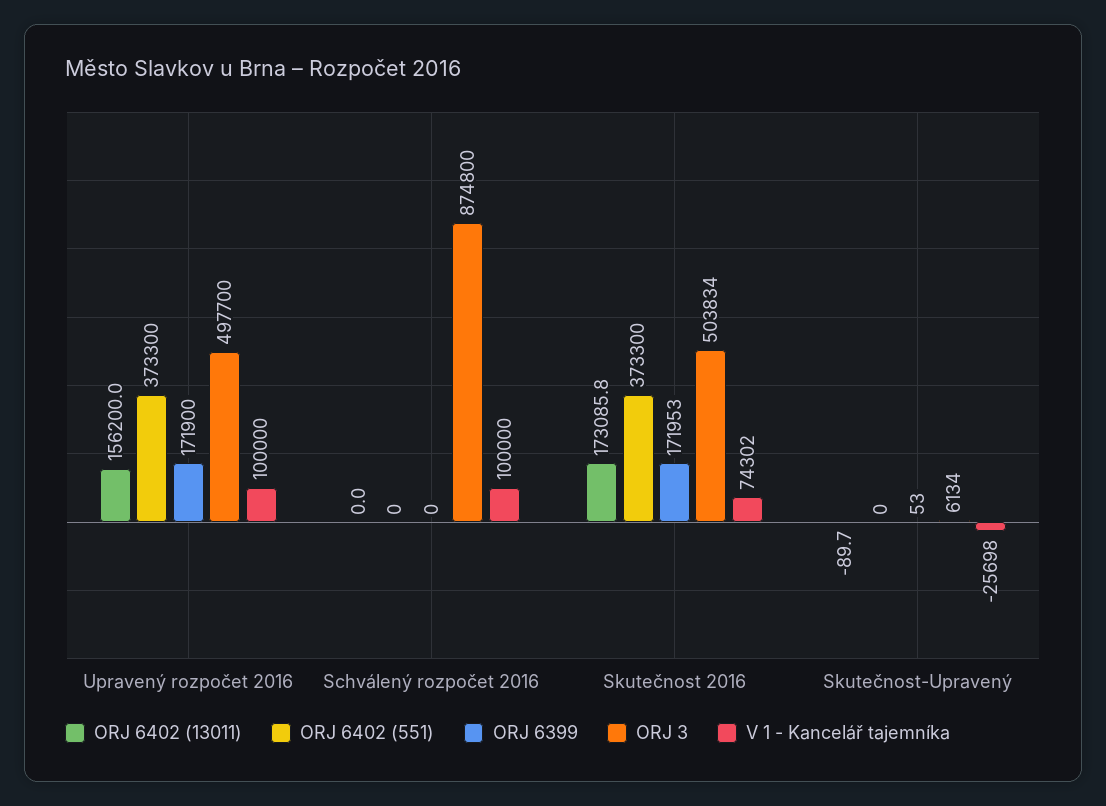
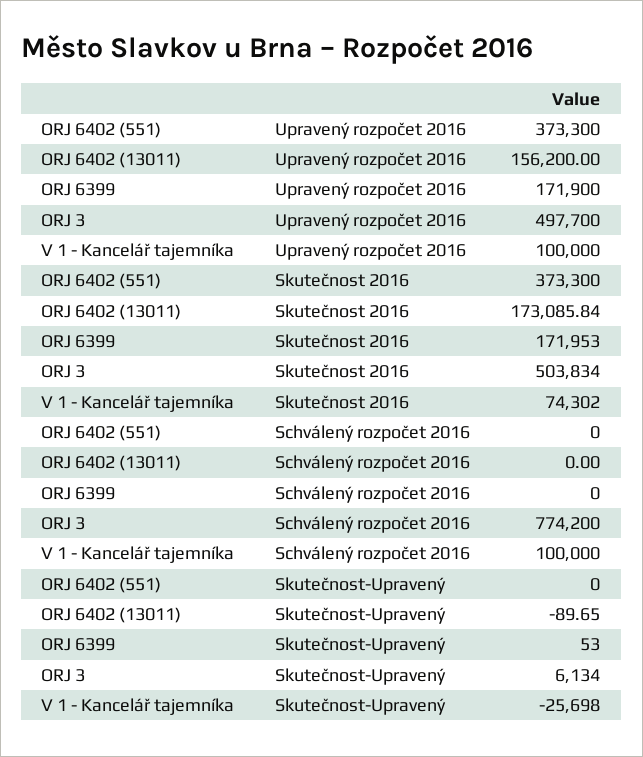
ORJ 3, Schválený rozpočet 2016: 874800 -> 774200

